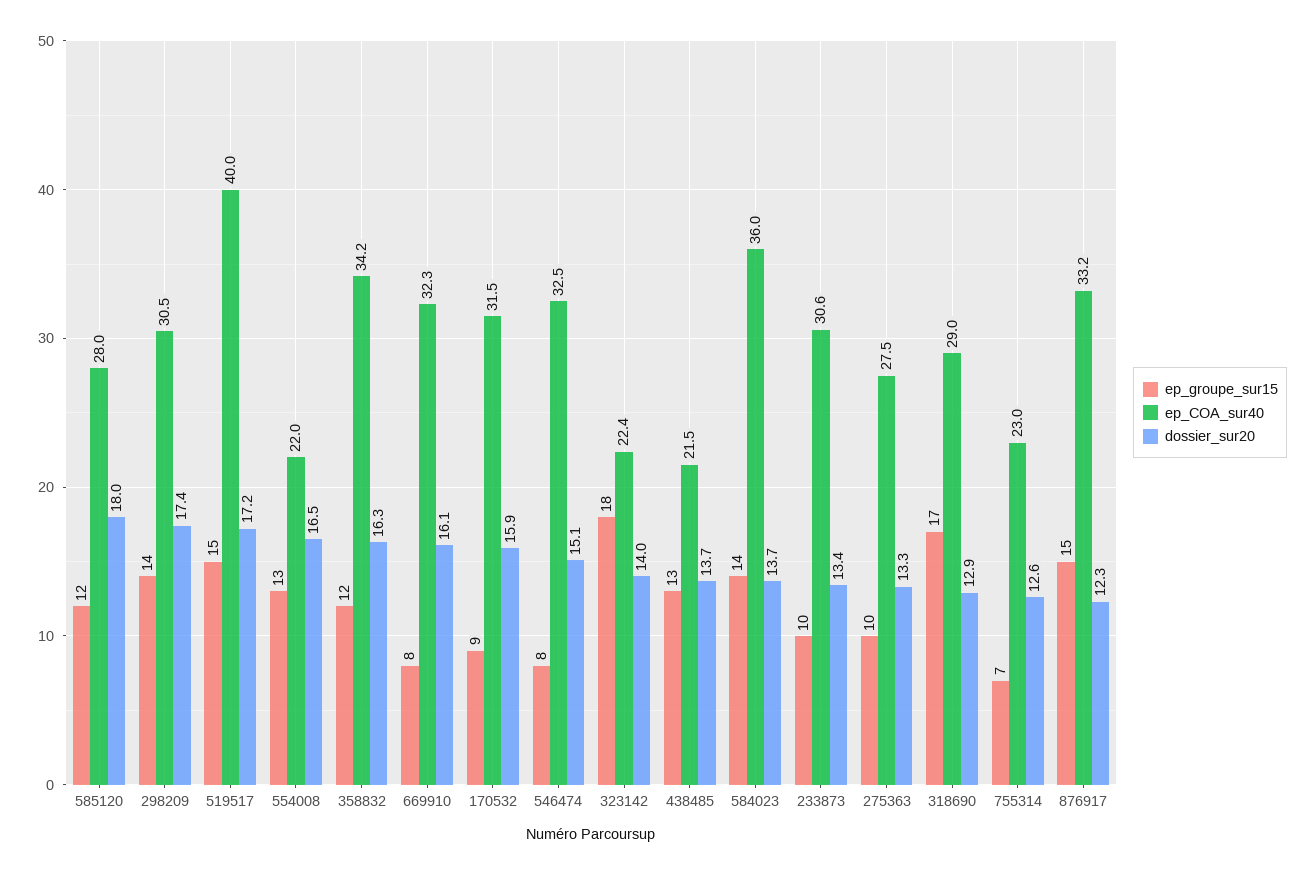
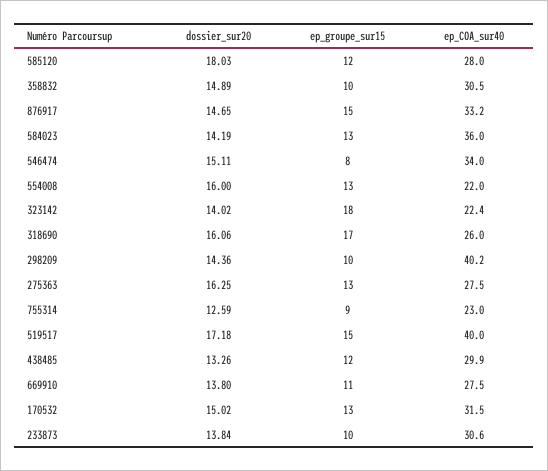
ep_groupe_sur15, 298209: 14 -> 10
ep_COA_sur40, 298209: 30.5 -> 40.2
dossier_sur20, 298209: 17.4 -> 14.36
dossier_sur20, 554008: 16.5 -> 16
ep_groupe_sur15, 358832: 12 -> 10
ep_COA_sur40, 358832: 34.2 -> 30.5
dossier_sur20, 358832: 16.3 -> 14.89
ep_groupe_sur15, 669910: 8 -> 11
ep_COA_sur40, 669910: 32.3 -> 27.5
dossier_sur20, 669910: 16.1 -> 13.8
ep_groupe_sur15, 170532: 9 -> 13
dossier_sur20, 170532: 15.9 -> 15.02
ep_COA_sur40, 546474: 32.5 -> 34
ep_groupe_sur15, 438485: 13 -> 12
ep_COA_sur40, 438485: 21.5 -> 29.9
dossier_sur20, 438485: 13.7 -> 13.26
ep_groupe_sur15, 584023: 14 -> 13
dossier_sur20, 584023: 13.7 -> 14.19
dossier_sur20, 233873: 13.4 -> 13.84
ep_groupe_sur15, 275363: 10 -> 13
dossier_sur20, 275363: 13.3 -> 16.25
ep_COA_sur40, 318690: 29 -> 26
dossier_sur20, 318690: 12.9 -> 16.06
ep_groupe_sur15, 755314: 7 -> 9
dossier_sur20, 876917: 12.3 -> 14.65

